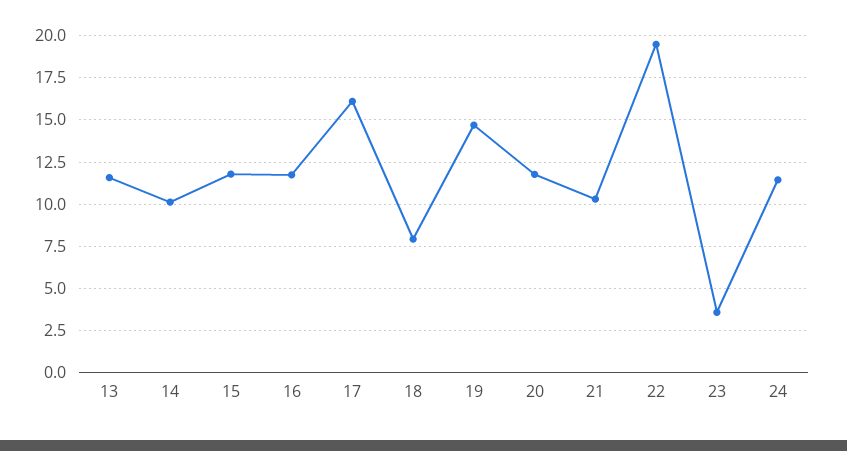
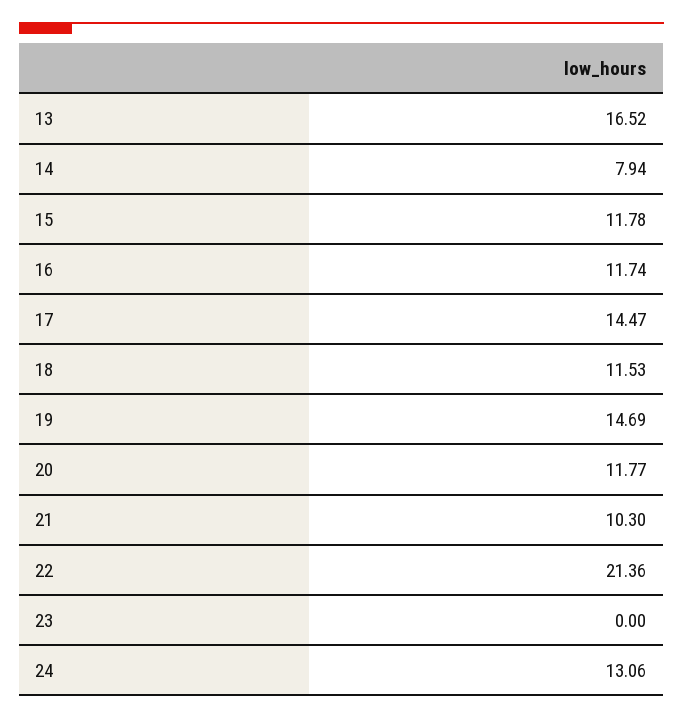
13: 11.5 -> 16.52
14: 10 -> 7.94
17: 16 -> 14.47
18: 8 -> 11.53
22: 19.5 -> 21.36
23: 3.5 -> 0
24: 11.5 -> 13.06

